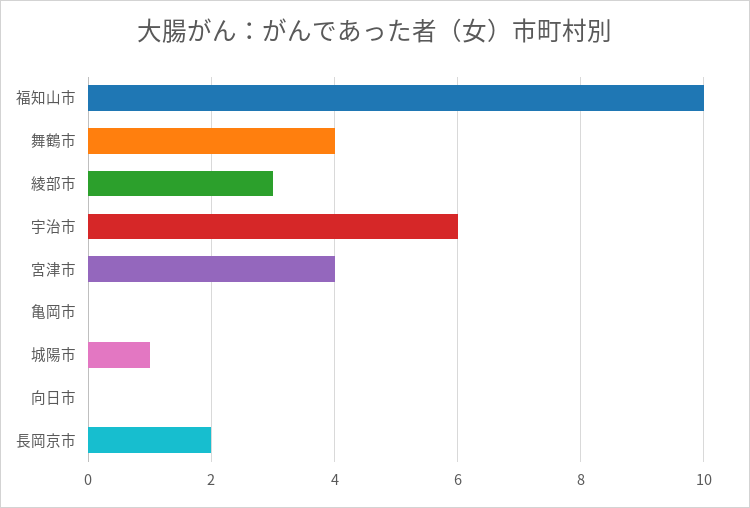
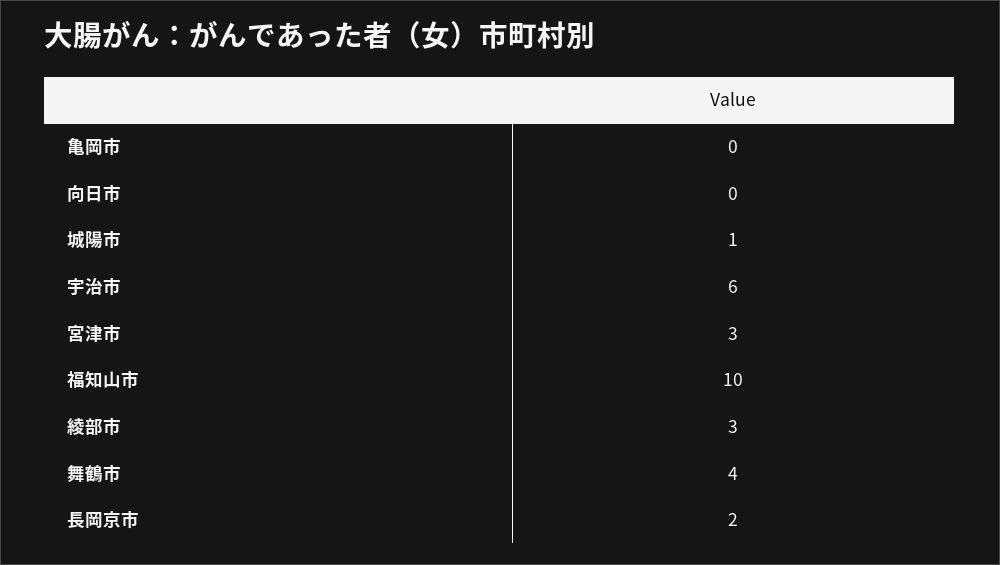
宮津市: 4 -> 3

